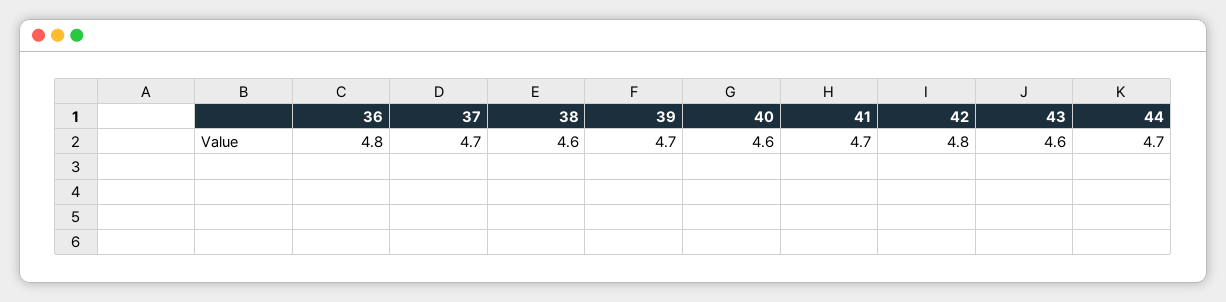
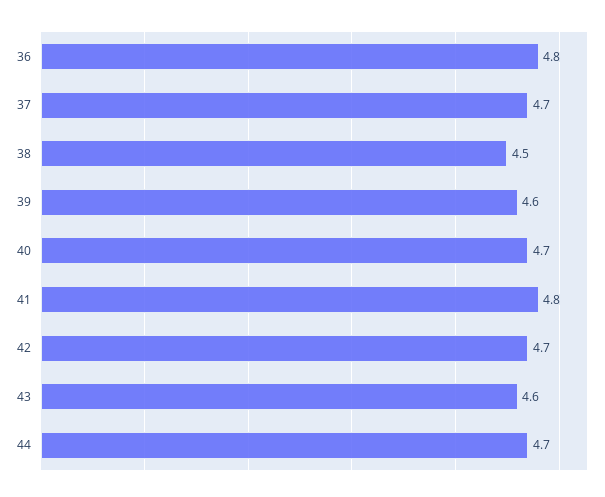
38: 4.6 -> 4.5
39: 4.7 -> 4.6
40: 4.6 -> 4.7
41: 4.7 -> 4.8
42: 4.8 -> 4.7

